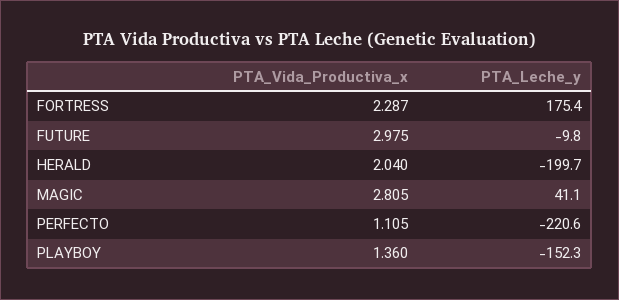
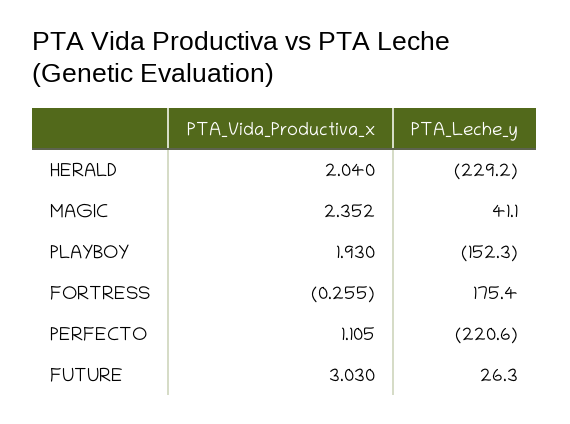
PTA_Vida_Productiva_x, FORTRESS: 2.287 -> -0.255
PTA_Vida_Productiva_x, FUTURE: 2.975 -> 3.03
PTA_Leche_y, FUTURE: -9.8 -> 26.3
PTA_Leche_y, HERALD: -199.7 -> -229.2
PTA_Vida_Productiva_x, MAGIC: 2.805 -> 2.352
PTA_Vida_Productiva_x, PLAYBOY: 1.36 -> 1.93

